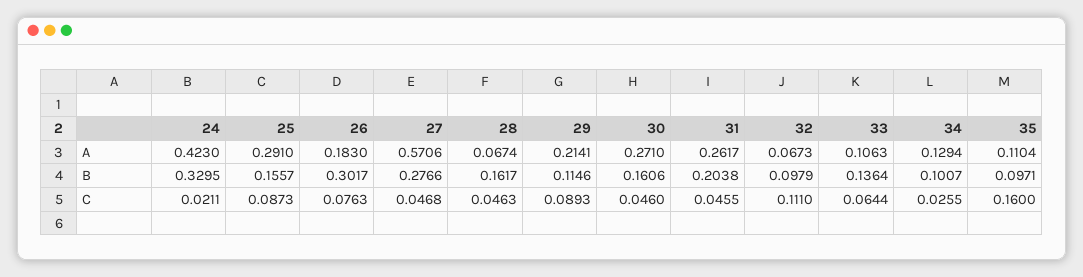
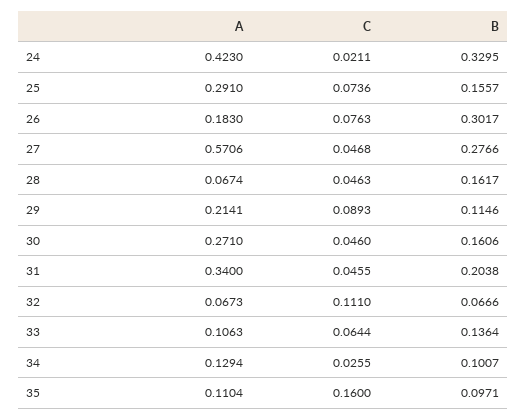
31, A: 0.2617 -> 0.34
32, B: 0.0979 -> 0.0666
25, C: 0.0873 -> 0.0736

